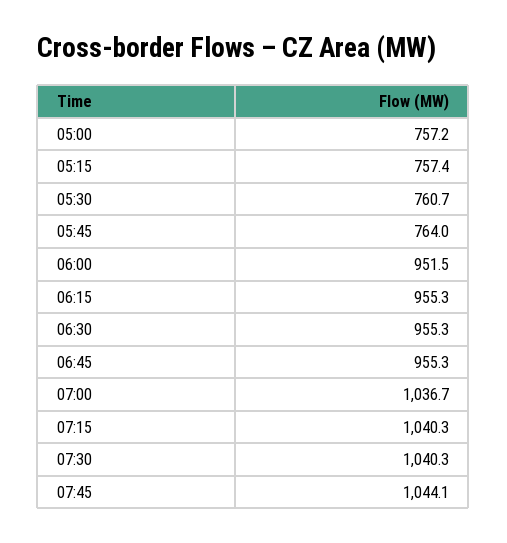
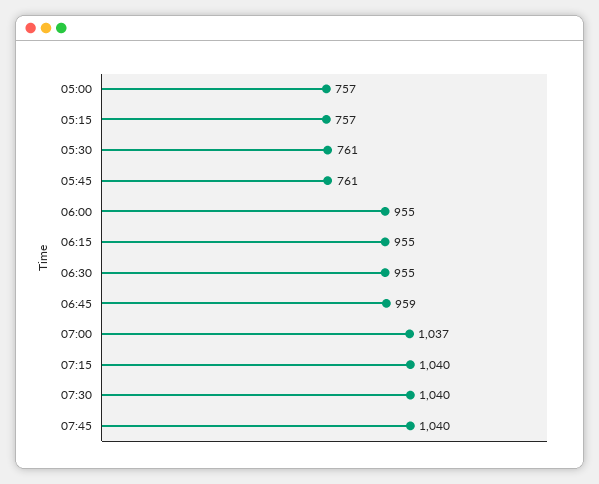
05:45: 764 -> 761
06:00: 951.5 -> 955
06:45: 955.3 -> 959
07:45: 1044.1 -> 1040

